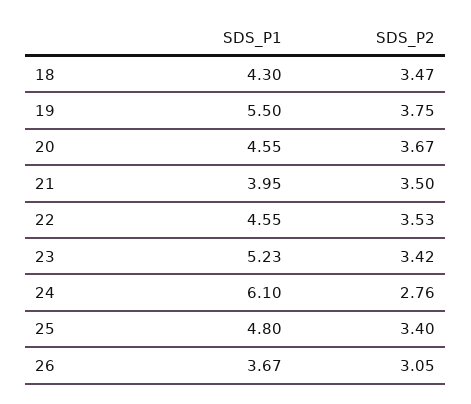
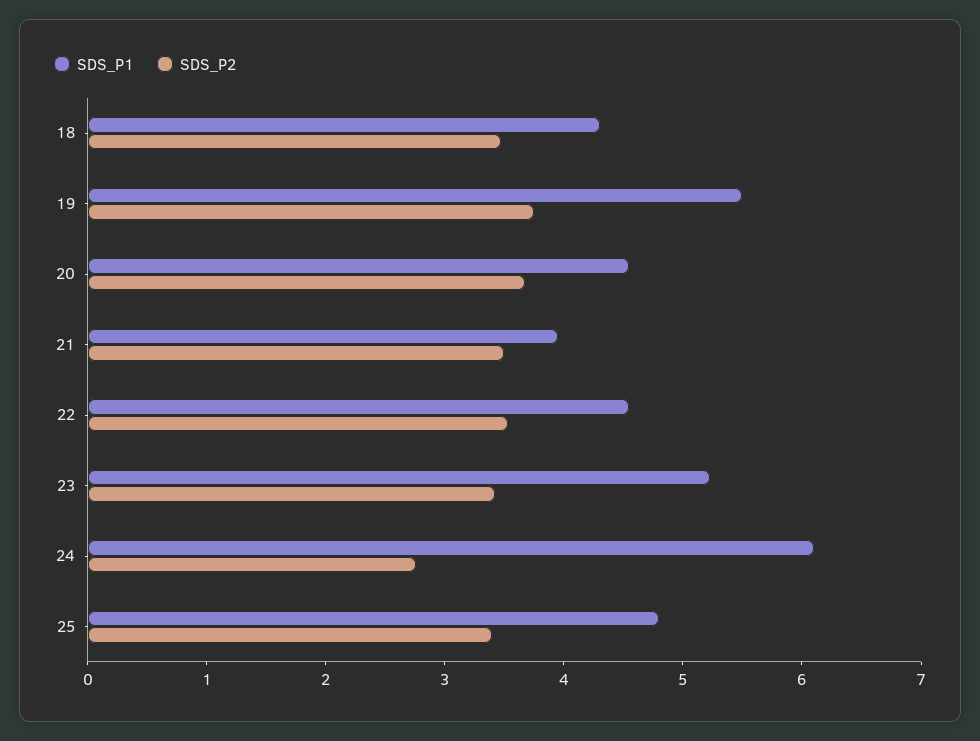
SDS_P1, 26: 3.67 -> none
SDS_P2, 26: 3.05 -> none

